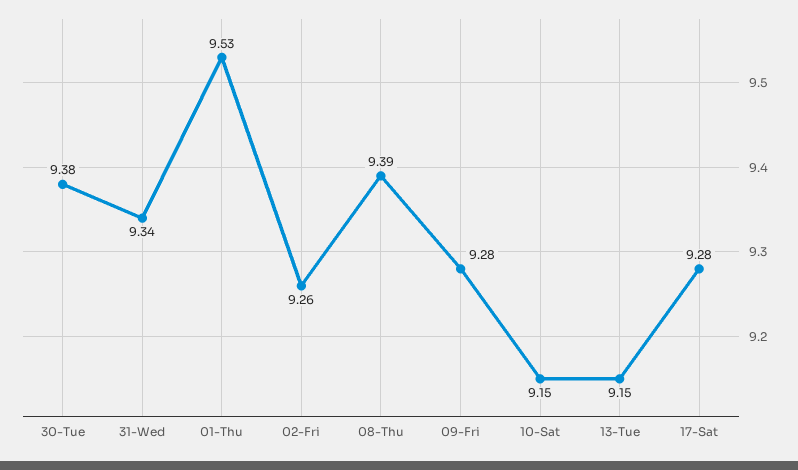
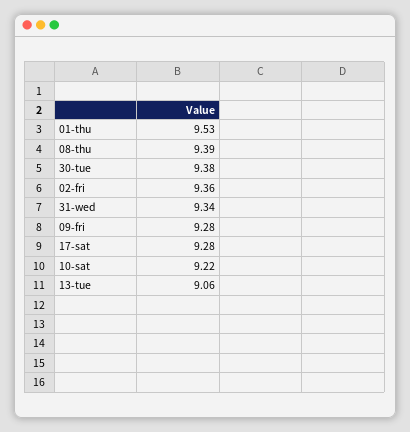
02-Fri: 9.26 -> 9.36
10-Sat: 9.15 -> 9.22
13-Tue: 9.15 -> 9.06

